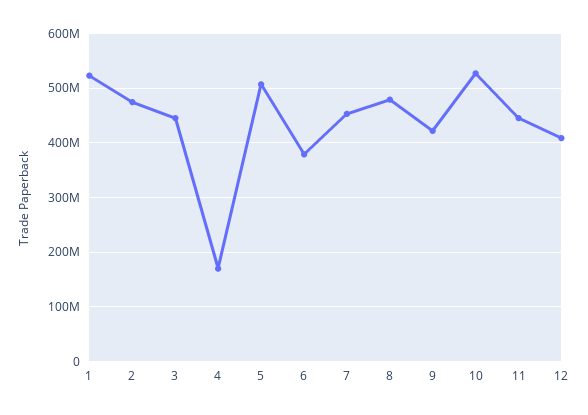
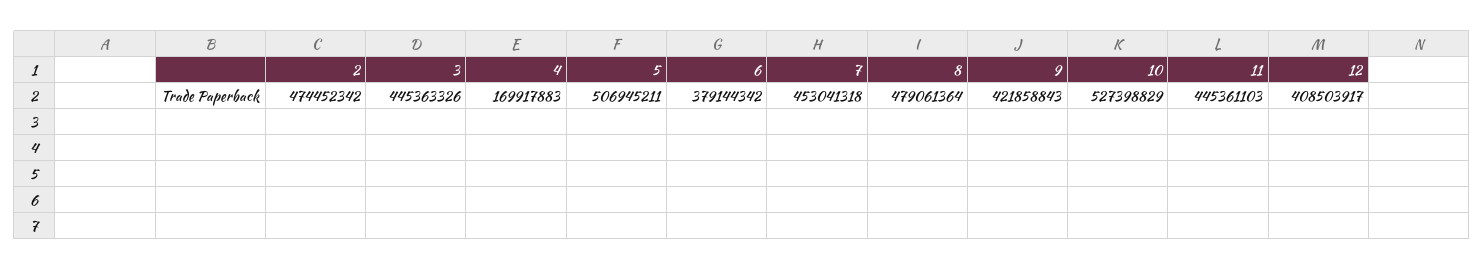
1: 520000000 -> none

